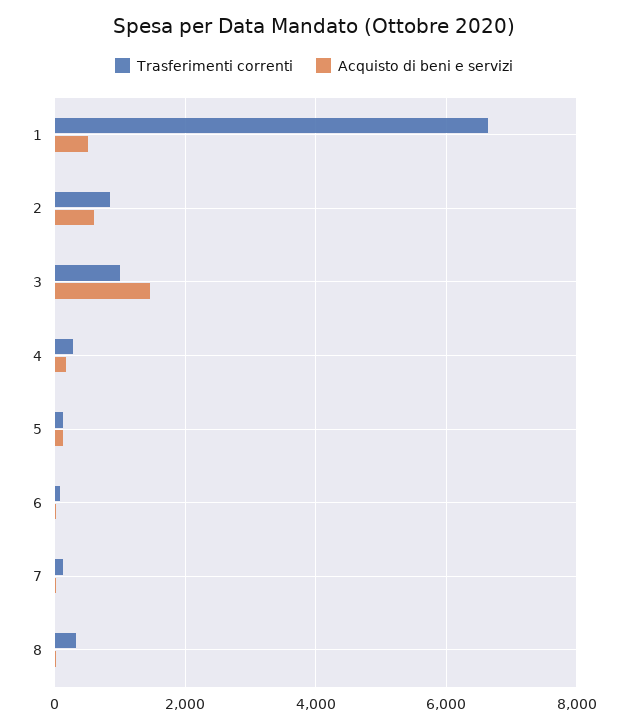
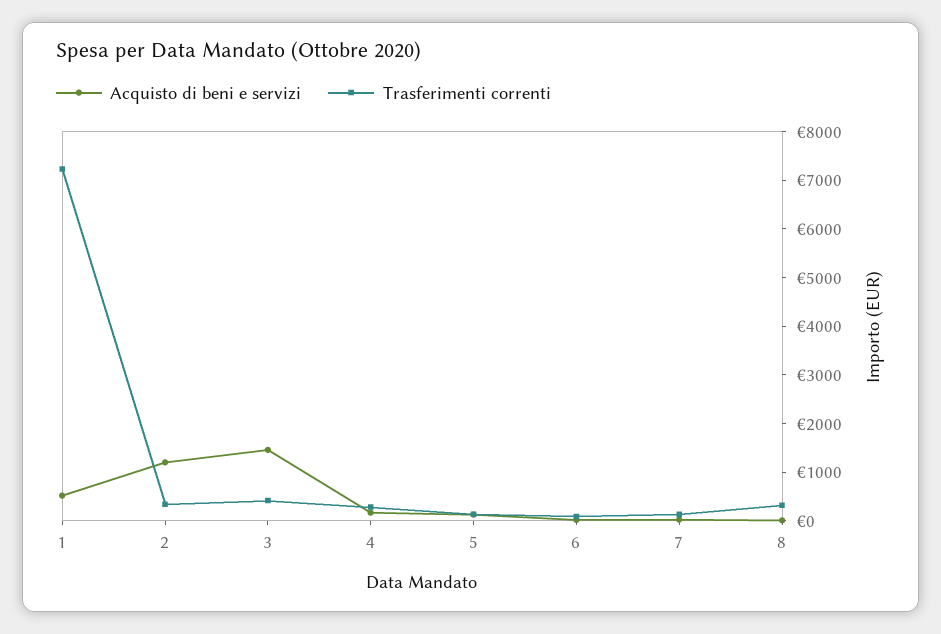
Trasferimenti correnti, 1: 6600 -> 7200
Trasferimenti correnti, 2: 800 -> 400
Acquisto di beni e servizi, 2: 600 -> 1200
Trasferimenti correnti, 3: 1000 -> 400

